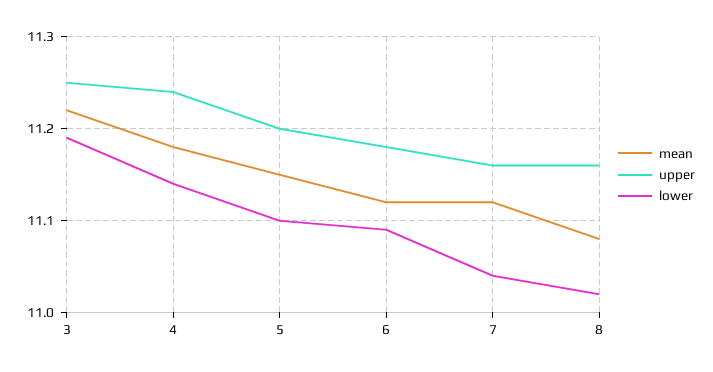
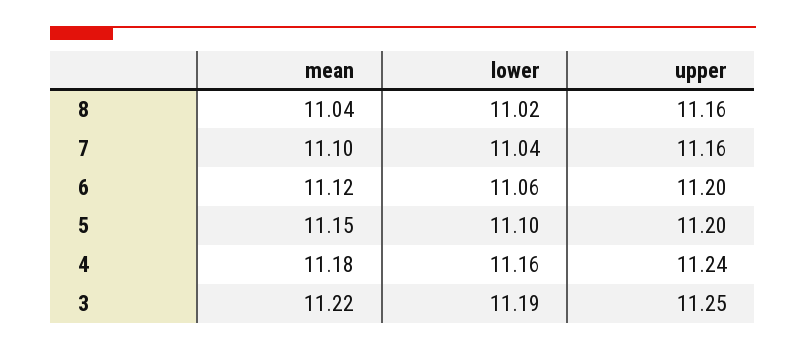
lower, 4: 11.14 -> 11.16
upper, 6: 11.18 -> 11.2
lower, 6: 11.09 -> 11.06
mean, 7: 11.12 -> 11.1
mean, 8: 11.08 -> 11.04

